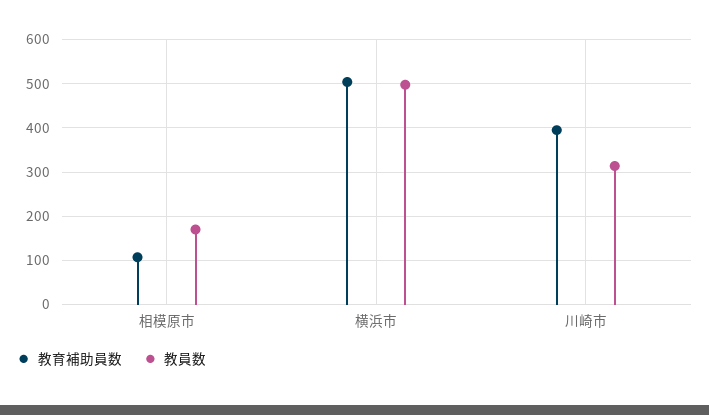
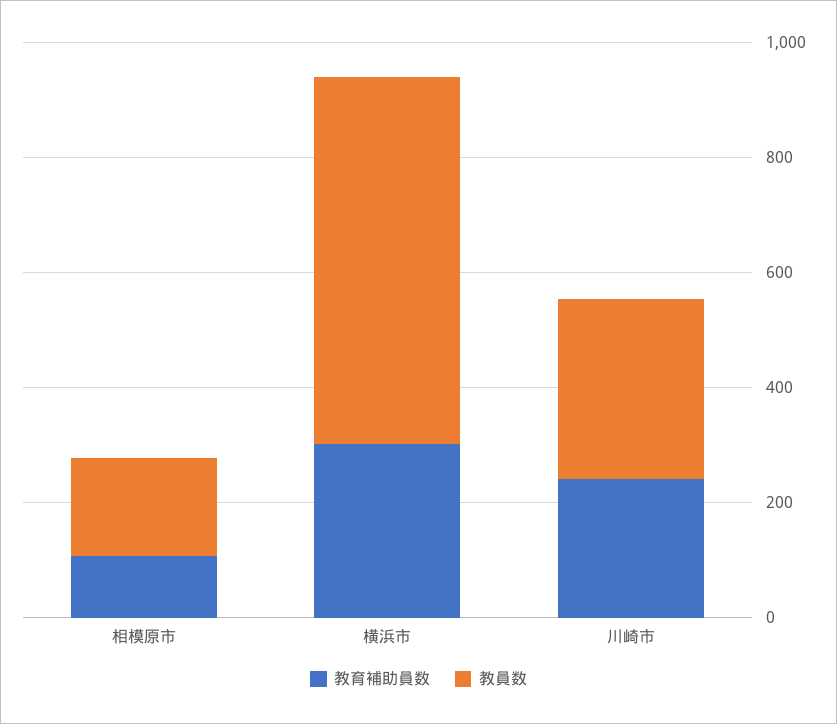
教育補助員数, 横浜市: 500 -> 300
教員数, 横浜市: 500 -> 650
教育補助員数, 川崎市: 400 -> 250

